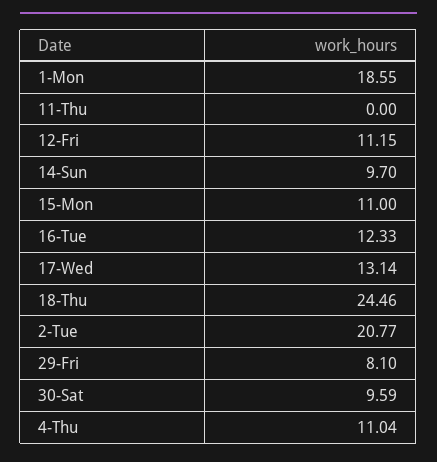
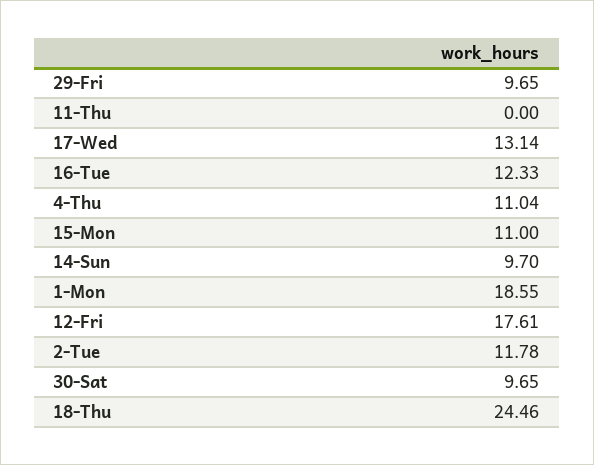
12-Fri: 11.15 -> 17.61
2-Tue: 20.77 -> 11.78
29-Fri: 8.1 -> 9.65
30-Sat: 9.59 -> 9.65

